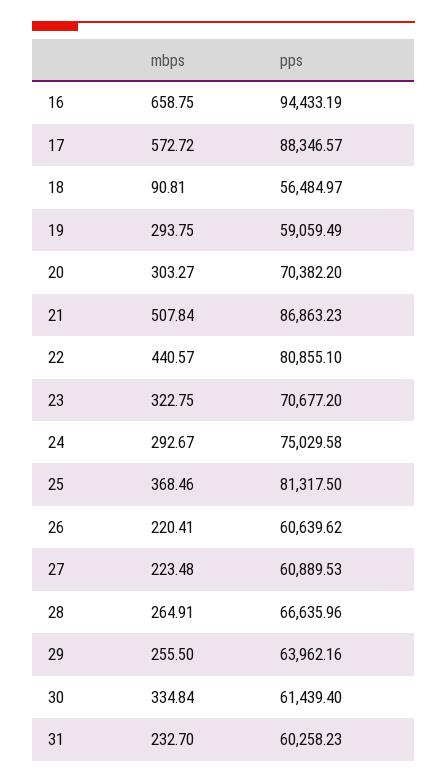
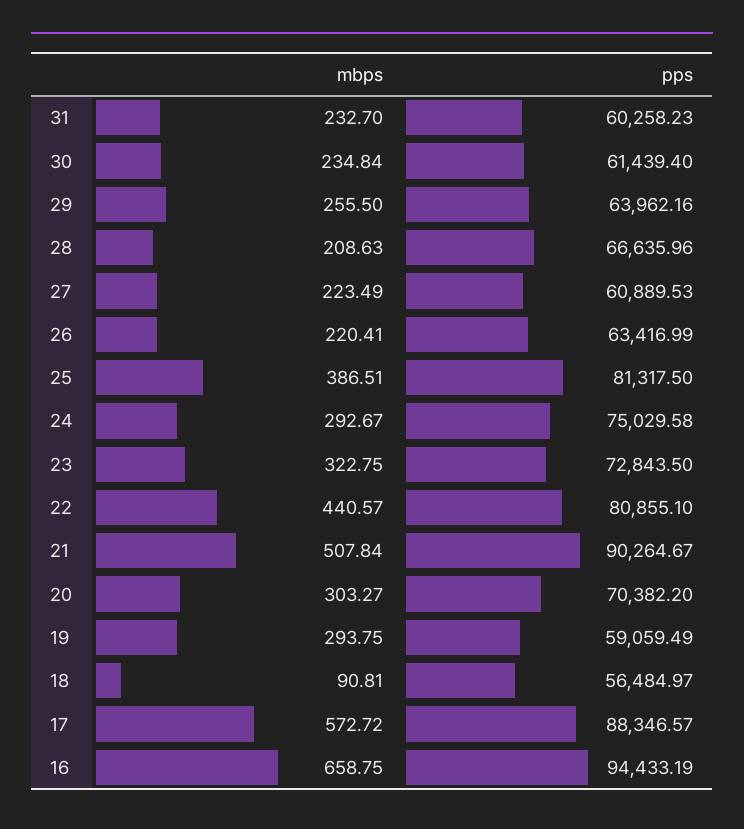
pps, 21: 86863.23 -> 90264.67
pps, 23: 70677.2 -> 72843.5
mbps, 25: 368.46 -> 386.51
pps, 26: 60639.62 -> 63416.99
mbps, 27: 223.48 -> 223.49
mbps, 28: 264.91 -> 208.63
mbps, 30: 334.84 -> 234.84

